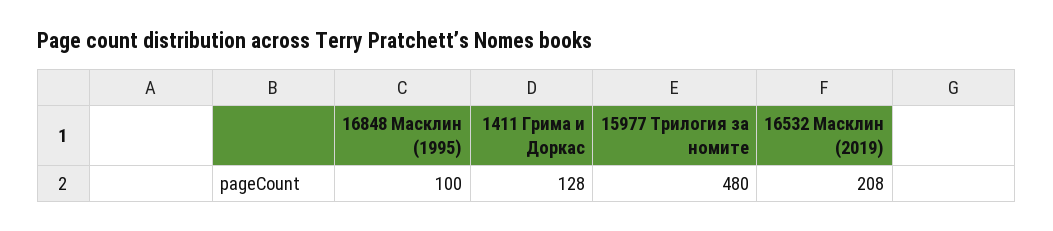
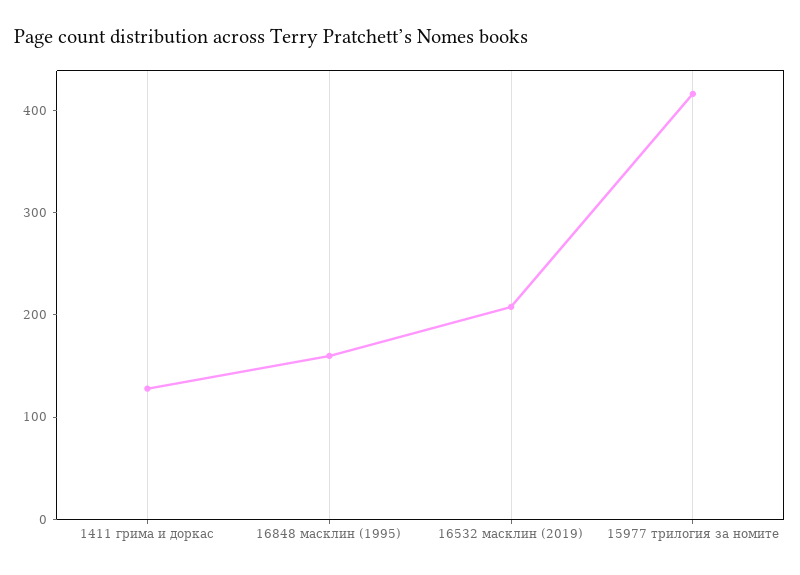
16848 Масклин (1995): 100 -> 160
15977 Трилогия за номите: 480 -> 420

